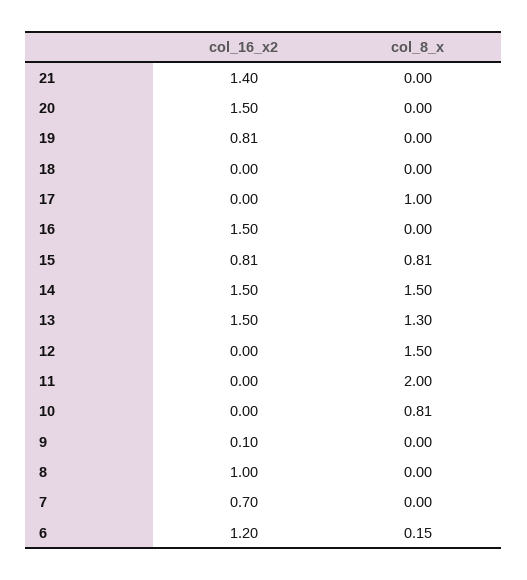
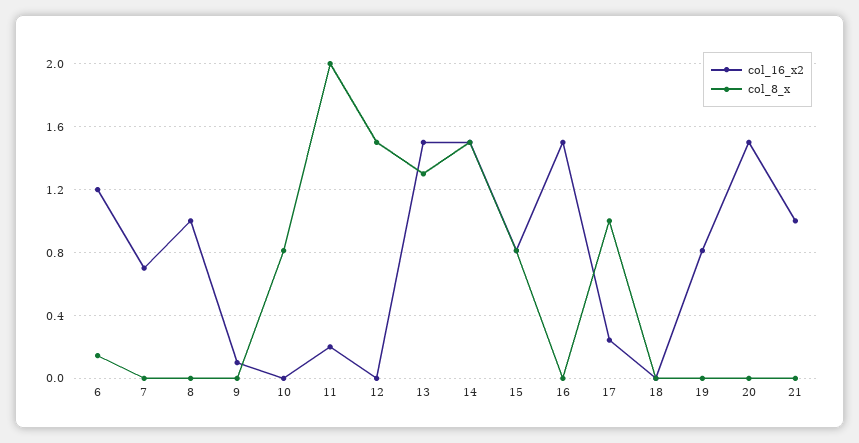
col_16_x2, 21: 1.4 -> 1
col_16_x2, 17: 0 -> 0.25
col_16_x2, 11: 0 -> 0.2

